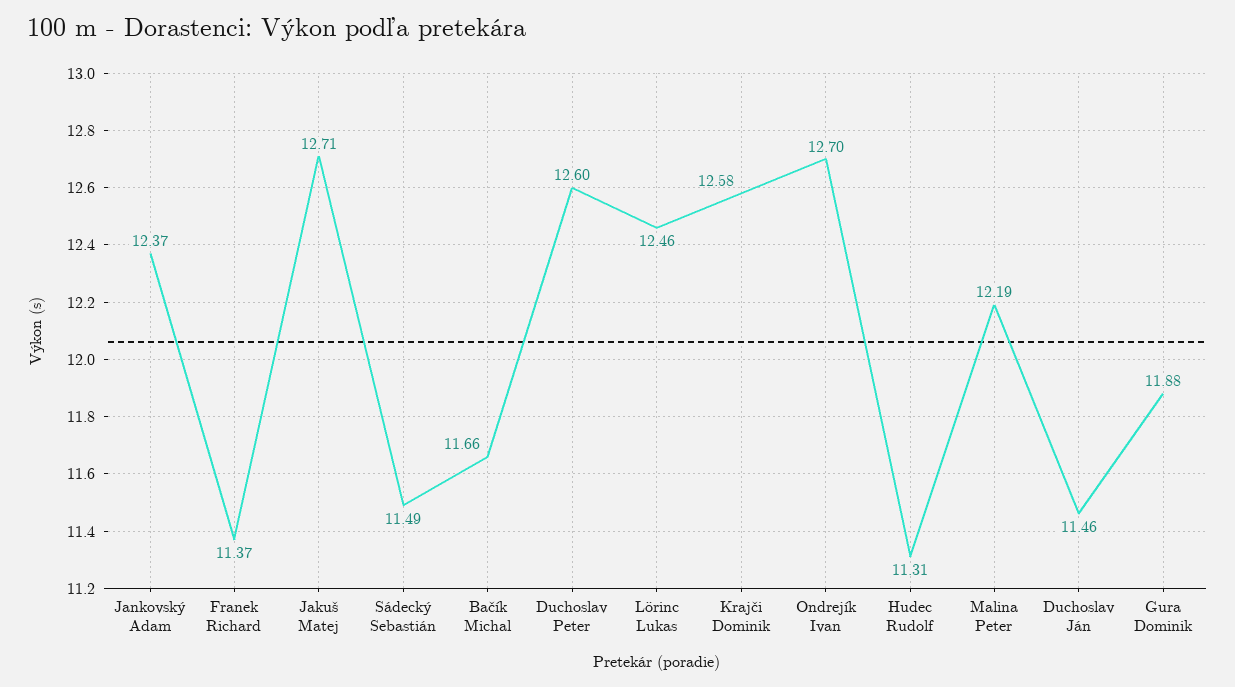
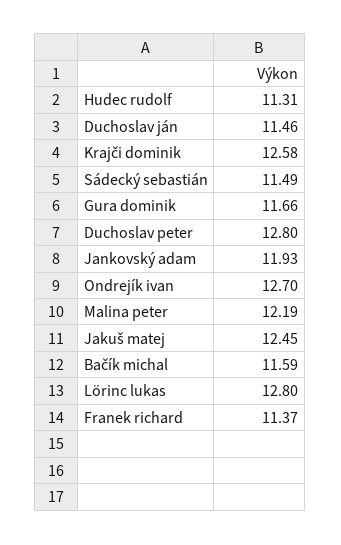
Jankovský Adam: 12.37 -> 11.93
Jakuš Matej: 12.71 -> 12.45
Bačík Michal: 11.66 -> 11.59
Duchoslav Peter: 12.6 -> 12.8
Lörinc Lukas: 12.46 -> 12.8
Gura Dominik: 11.88 -> 11.66

